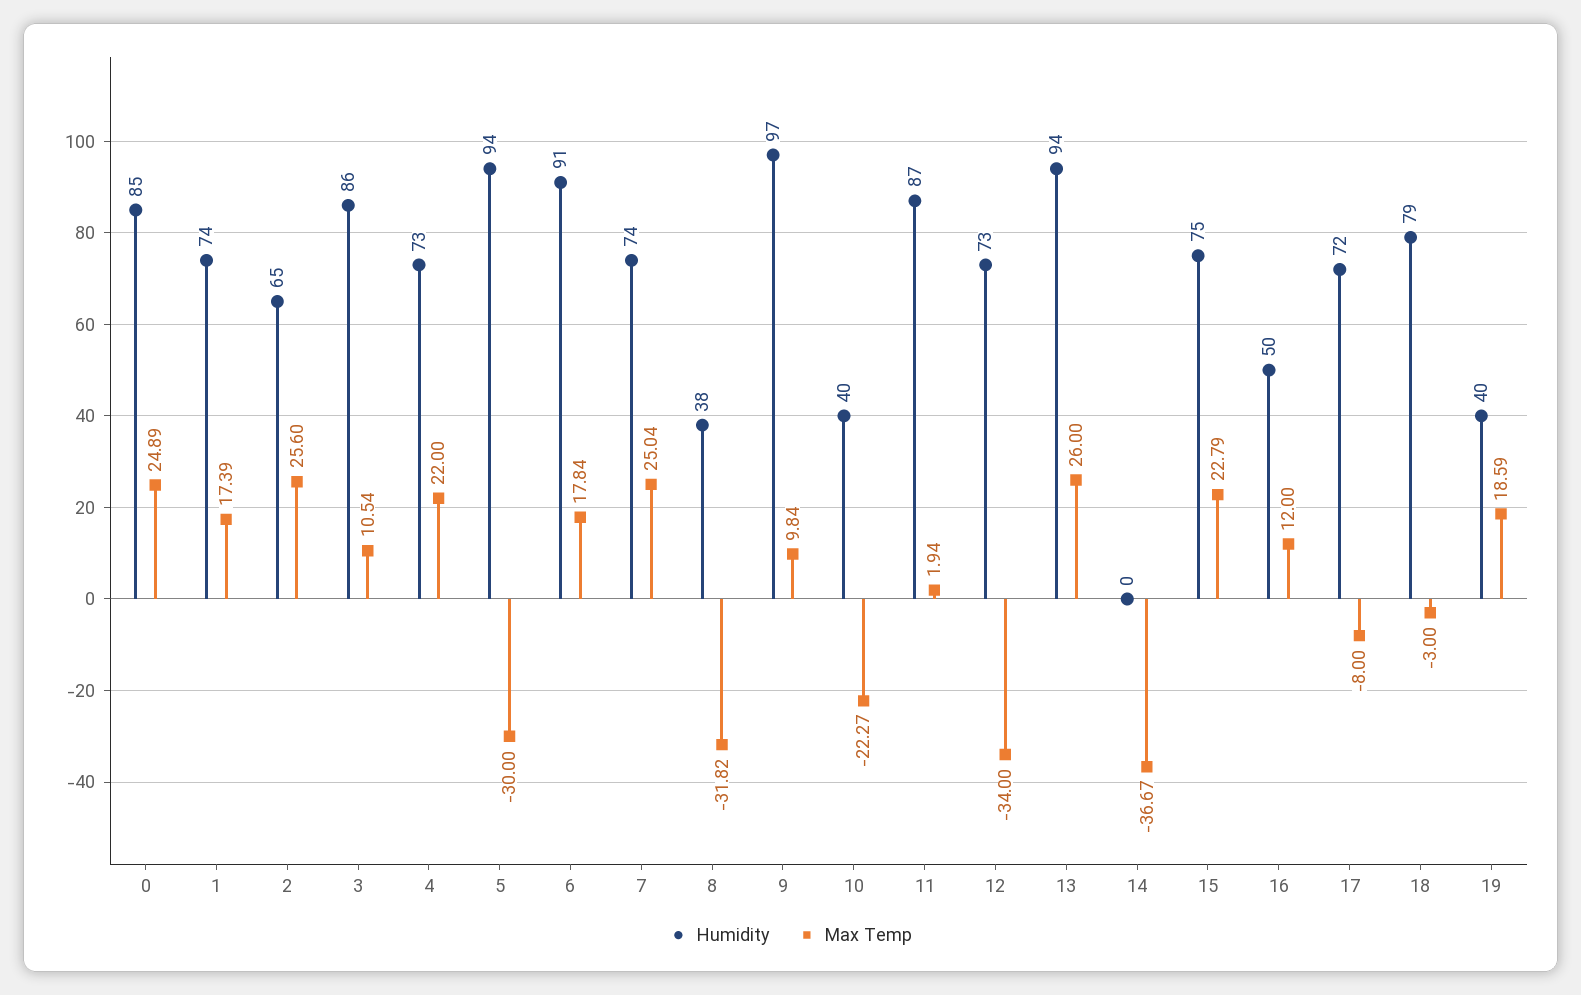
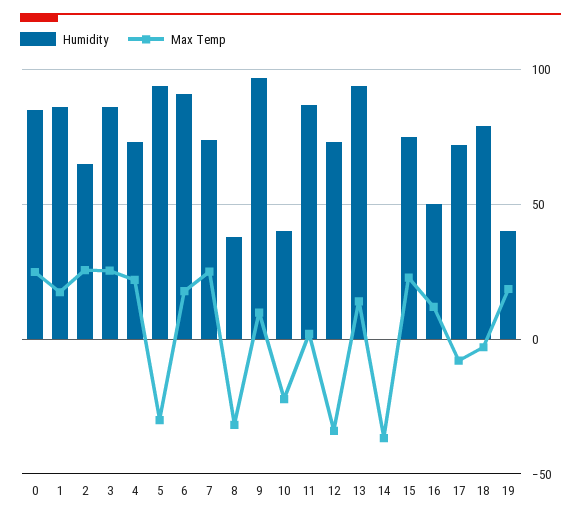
Humidity, 1: 74 -> 85
Max Temp, 3: 10.54 -> 25
Max Temp, 13: 26 -> 15

